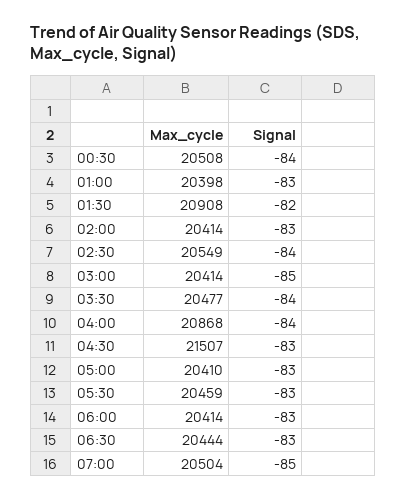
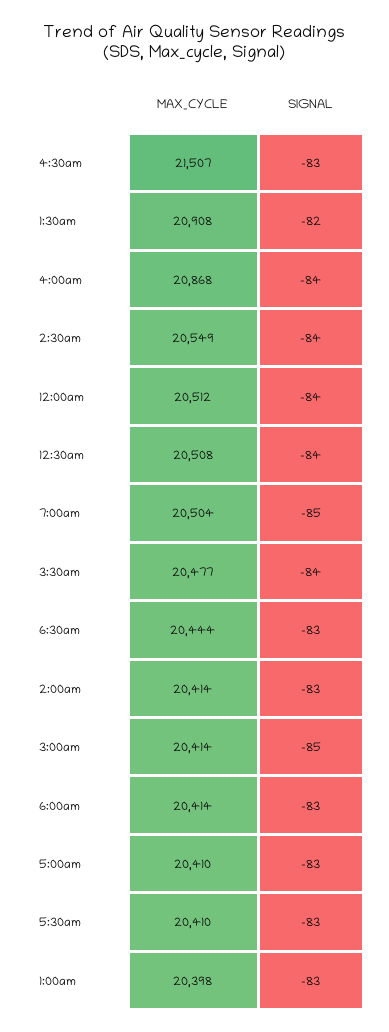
Max_cycle, 05:30: 20459 -> 20410
Max_cycle, 12:00am: none -> 20512
Signal, 12:00am: none -> -84

